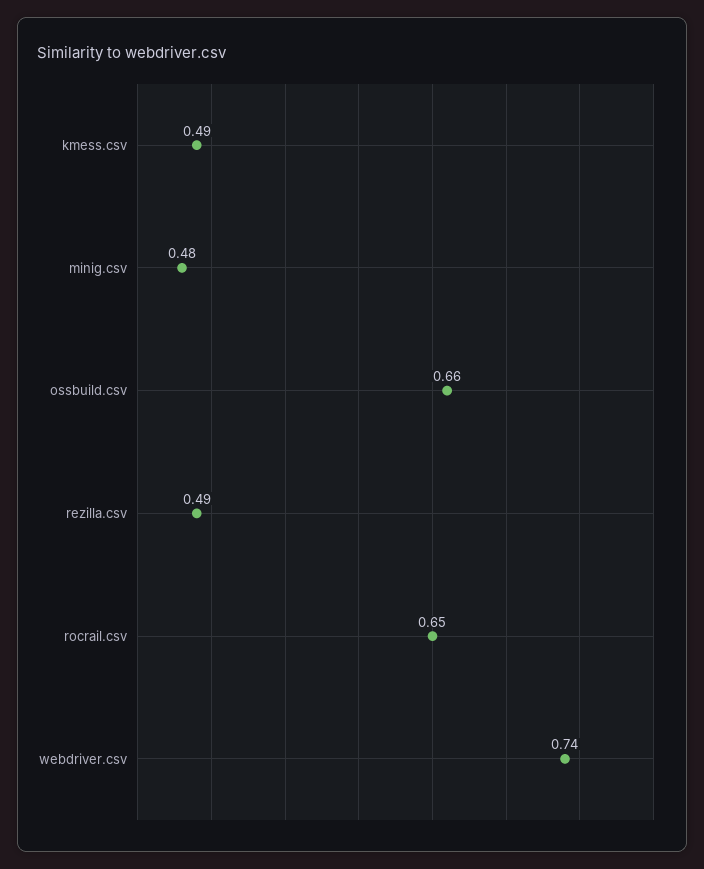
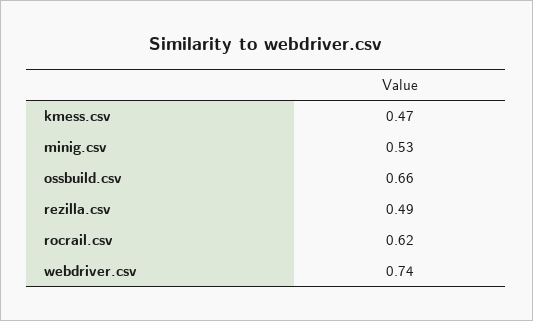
kmess.csv: 0.49 -> 0.47
minig.csv: 0.48 -> 0.53
rocrail.csv: 0.65 -> 0.62

